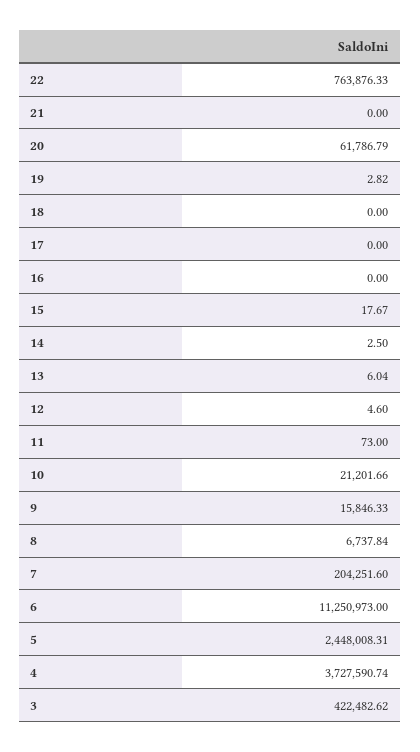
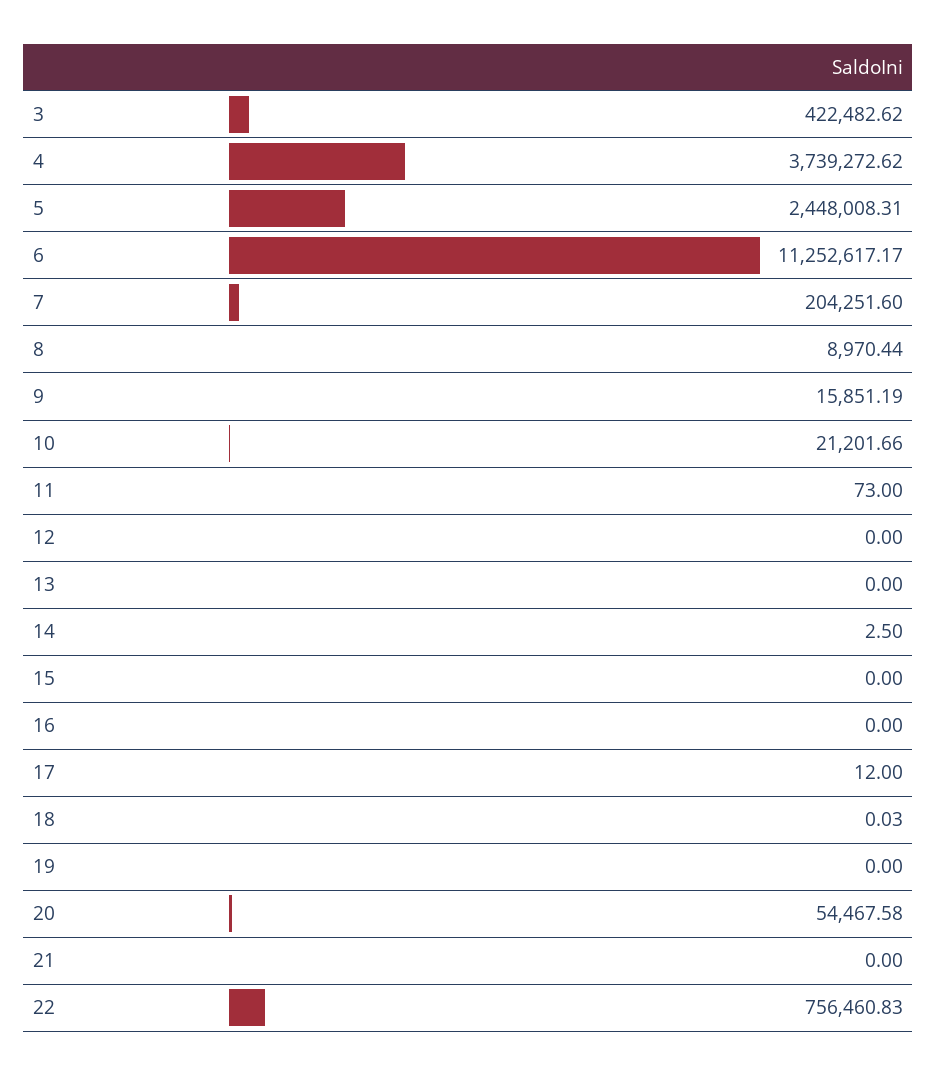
22: 763876.33 -> 756460.83
20: 61786.79 -> 54467.58
19: 2.82 -> 0
18: 0 -> 0.03
17: 0 -> 12
15: 17.67 -> 0
13: 6.04 -> 0
12: 4.6 -> 0
9: 15846.33 -> 15851.19
8: 6737.84 -> 8970.44
6: 11250973 -> 11252617.17
4: 3727590.74 -> 3739272.62

